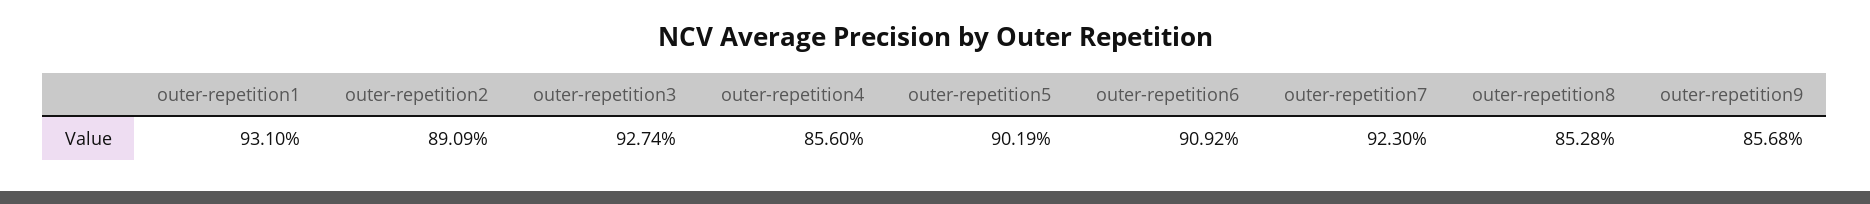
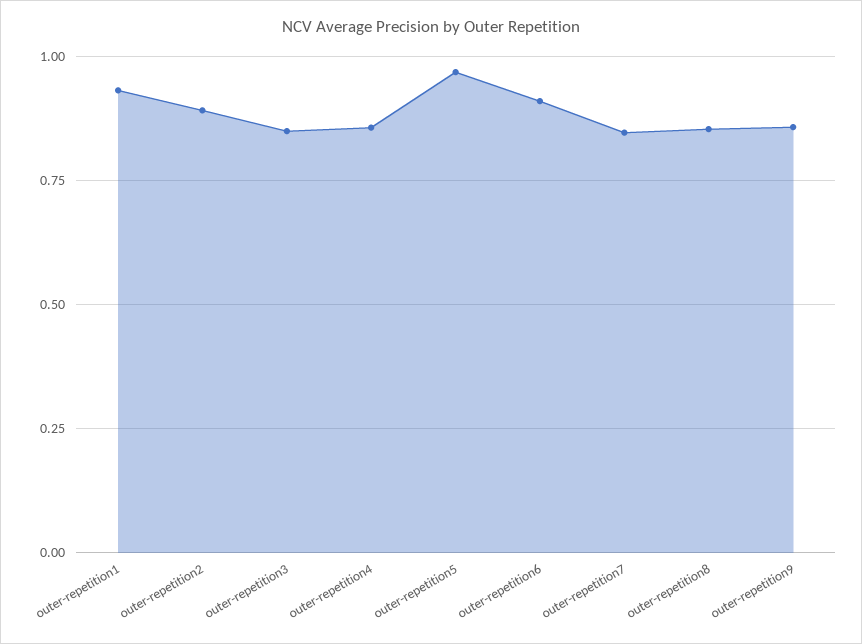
outer-repetition3: 0.9274 -> 0.85
outer-repetition5: 0.9019 -> 0.975
outer-repetition7: 0.923 -> 0.85

